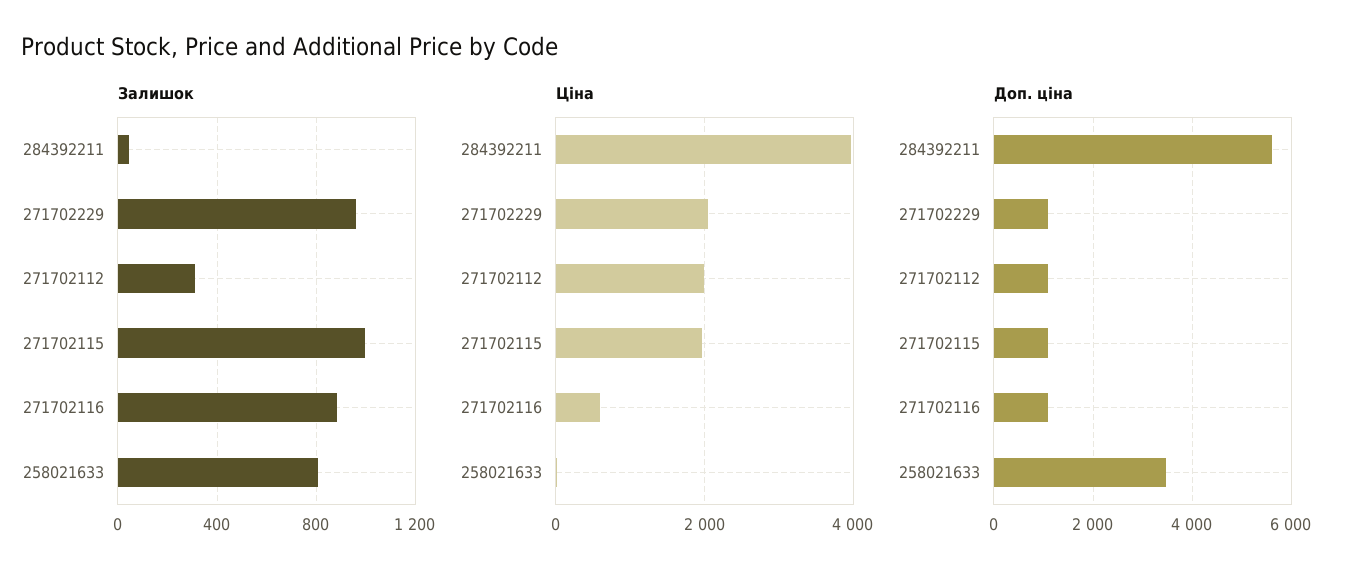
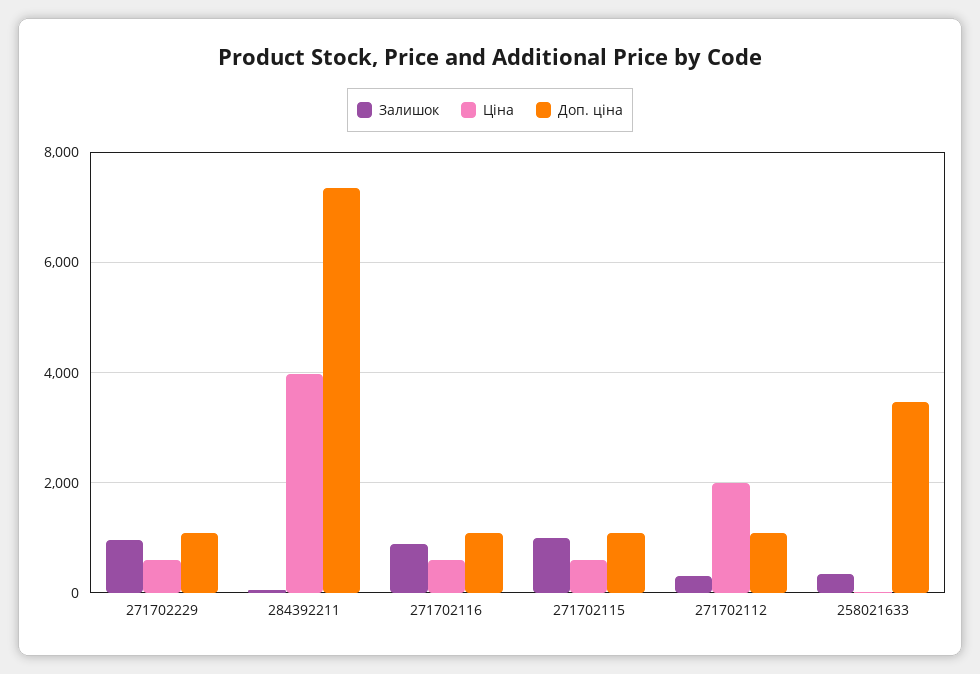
Залишок, 258021633: 800 -> 400
Ціна, 271702229: 2000 -> 600
Ціна, 271702115: 2000 -> 600
Доп. ціна, 284392211: 5600 -> 7400

